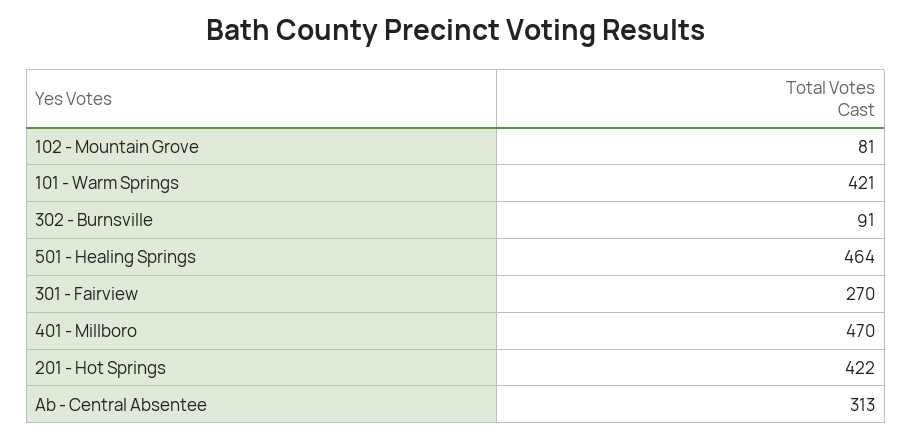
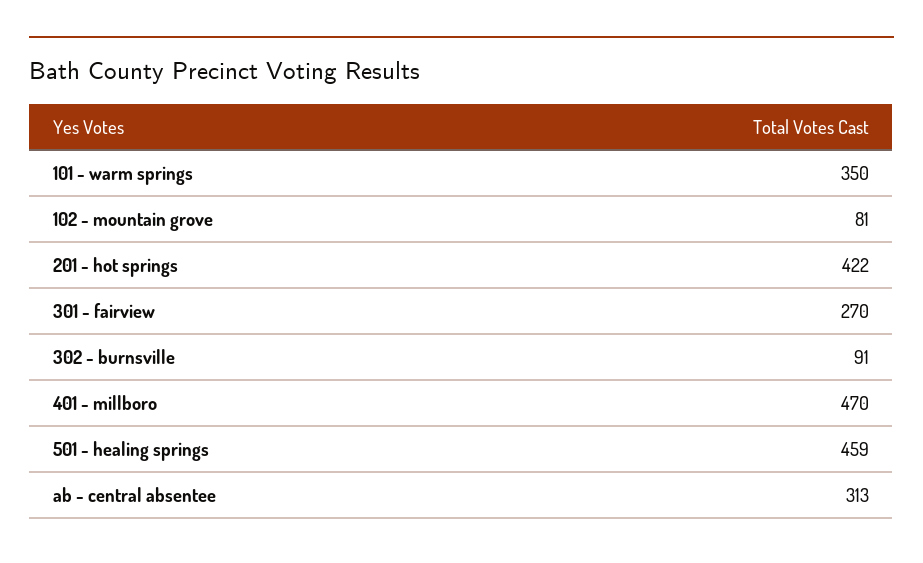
101 - Warm Springs: 421 -> 350
501 - Healing Springs: 464 -> 459

